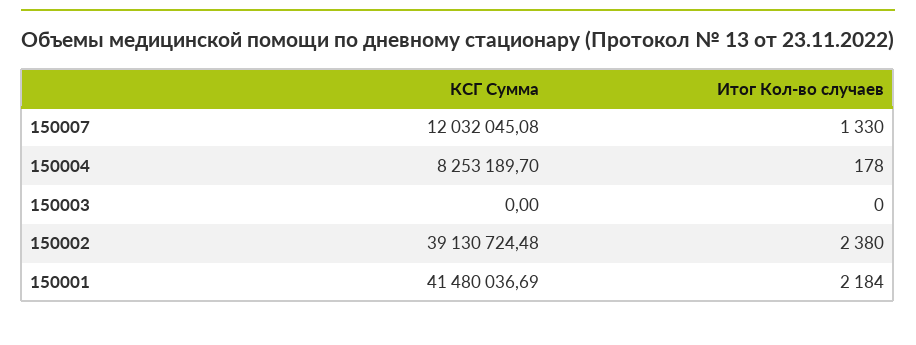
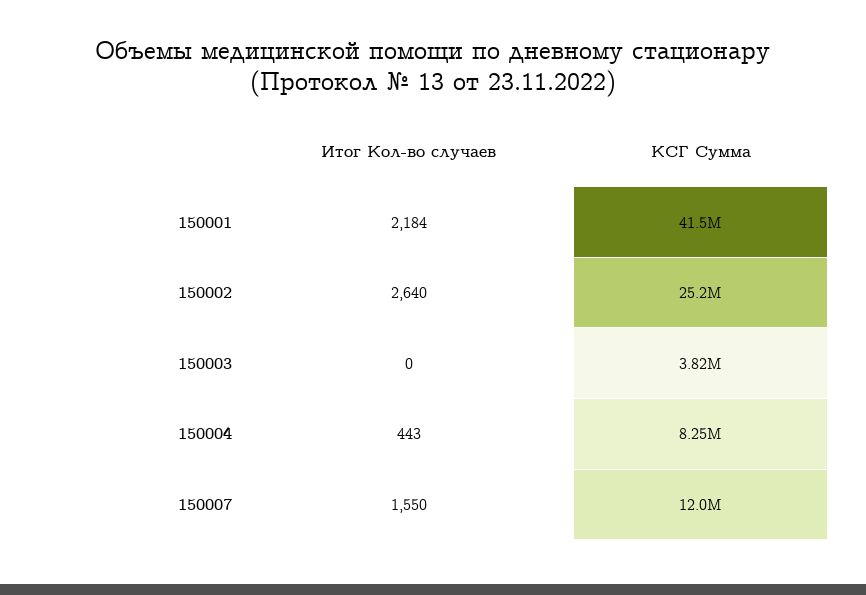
Итог Кол-во случаев, 150007: 1330 -> 1550
Итог Кол-во случаев, 150004: 178 -> 443
КСГ Сумма, 150003: 0 -> 3820000
КСГ Сумма, 150002: 39130724.48 -> 25200000
Итог Кол-во случаев, 150002: 2380 -> 2640

